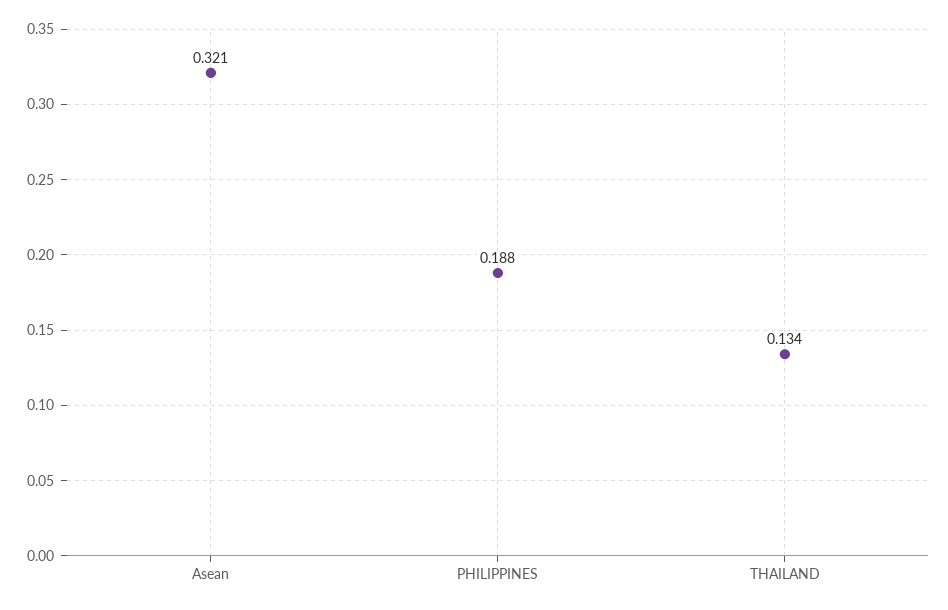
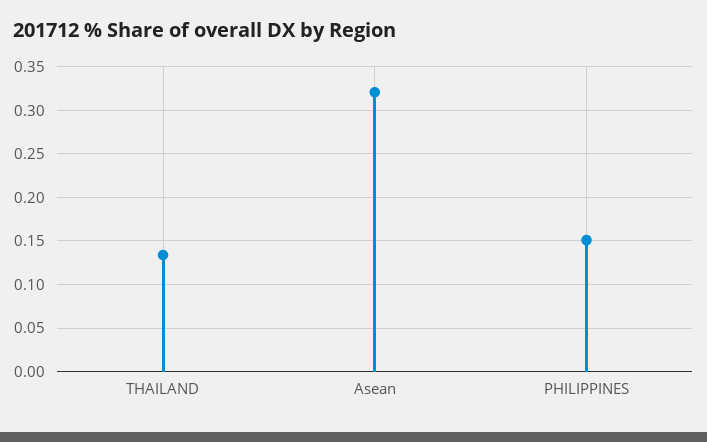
PHILIPPINES: 0.188 -> 0.15

